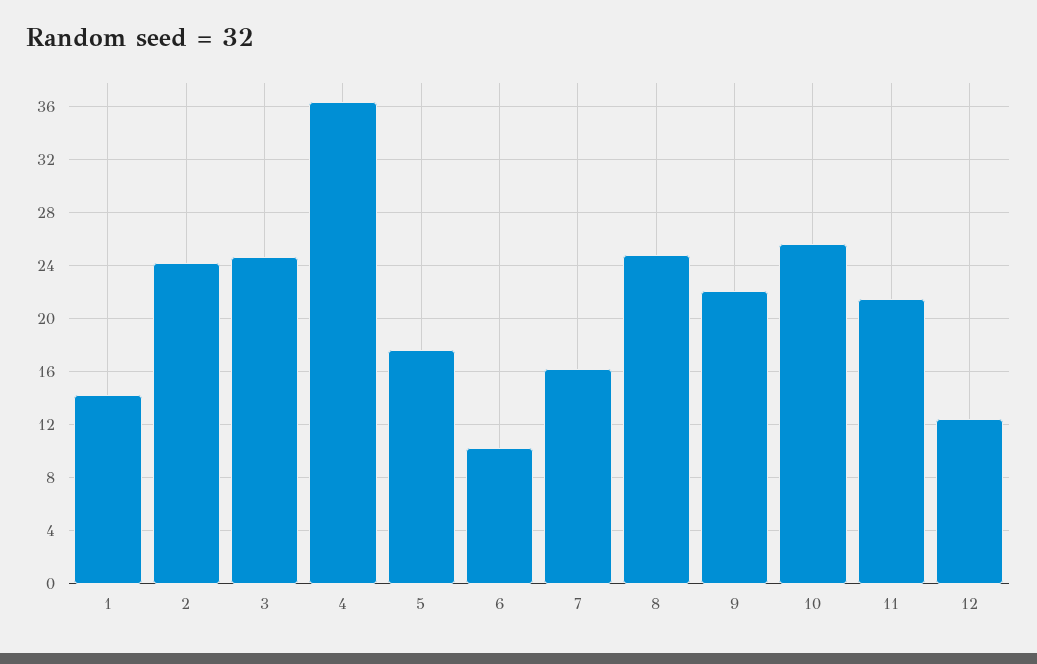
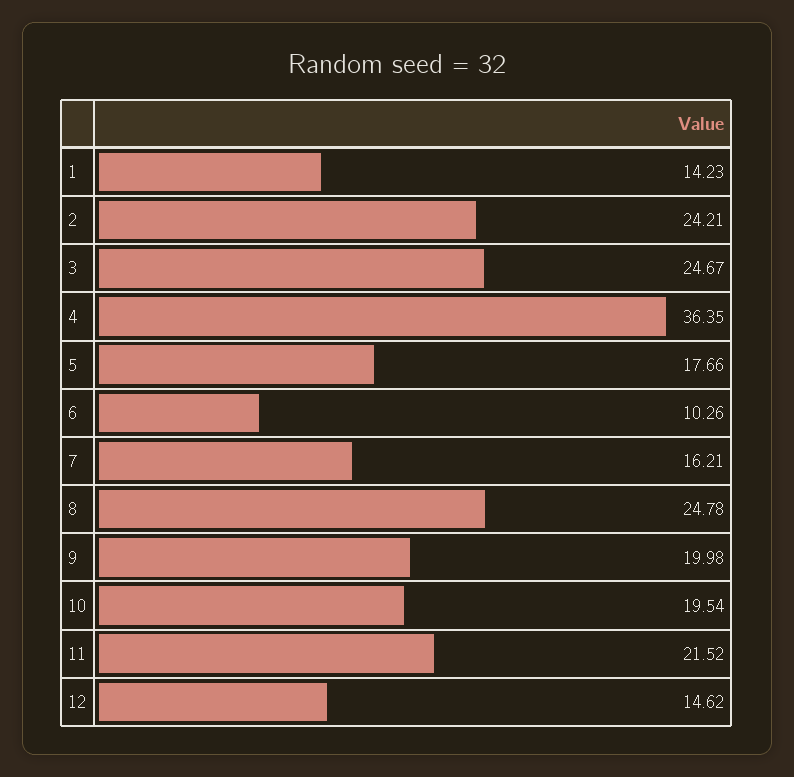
9: 22 -> 19.98
10: 25.5 -> 19.54
12: 12.5 -> 14.62

